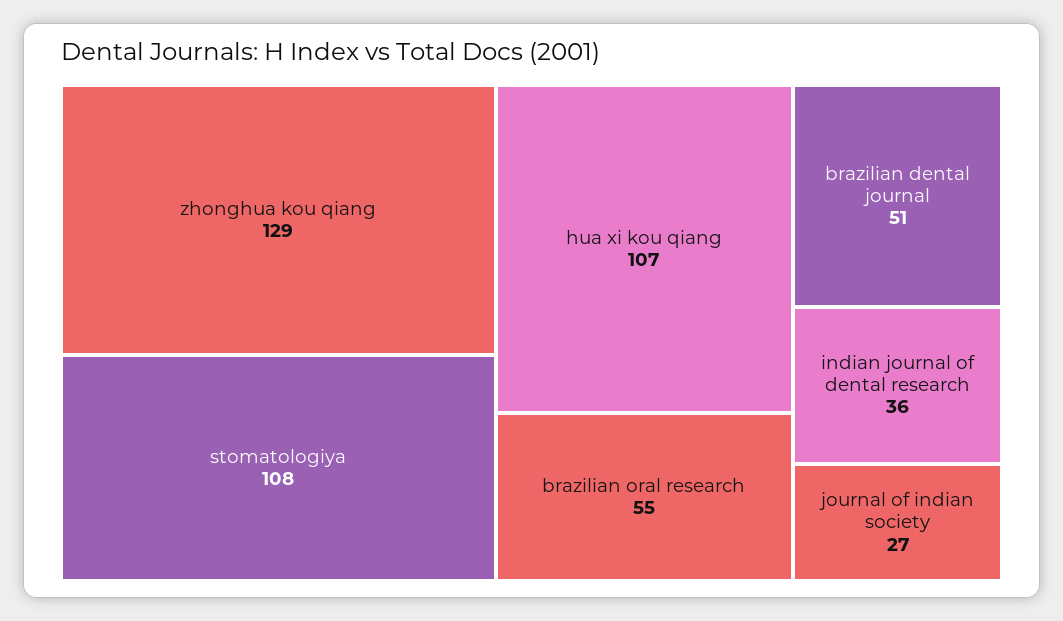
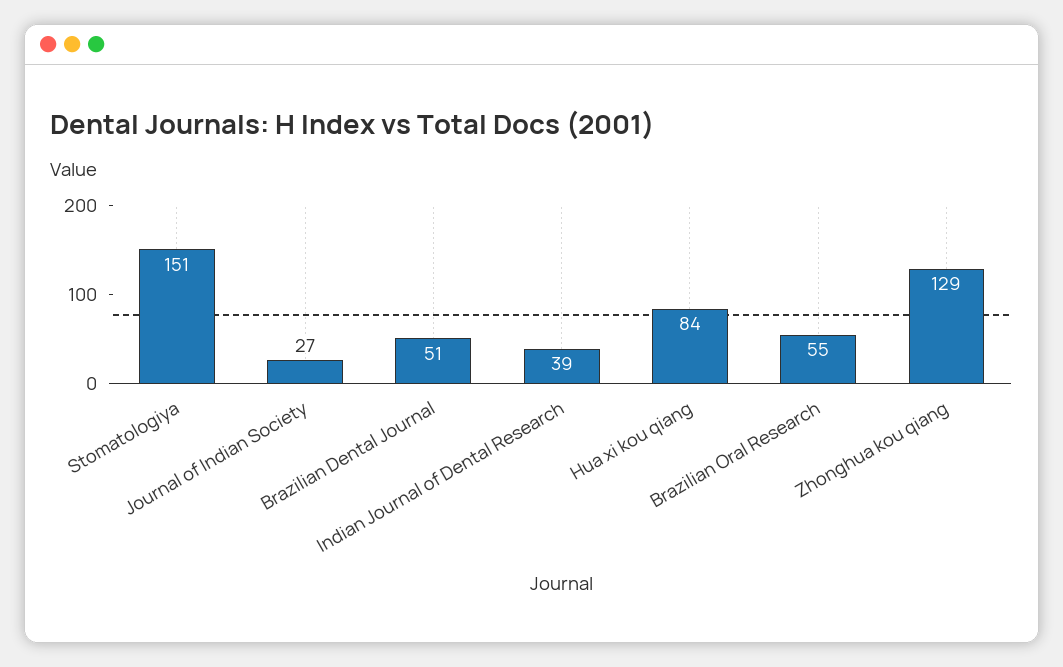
stomatologiya: 108 -> 151
hua xi kou qiang: 107 -> 84
indian journal of dental research: 36 -> 39

